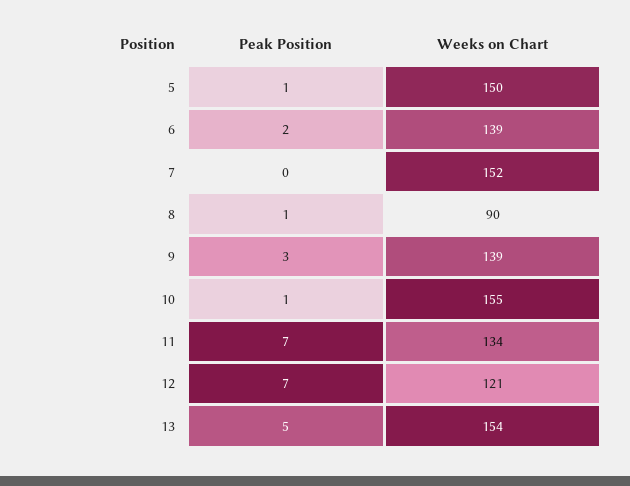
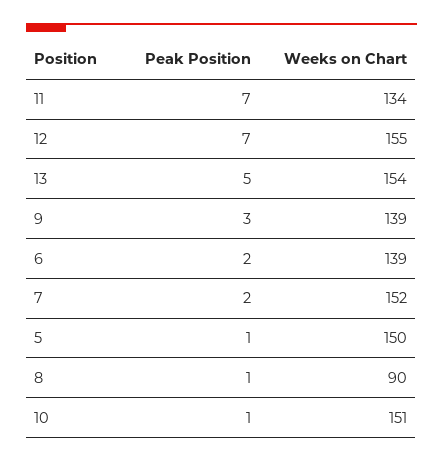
Peak Position, 7: 0 -> 2
Weeks on Chart, 10: 155 -> 151
Weeks on Chart, 12: 121 -> 155

